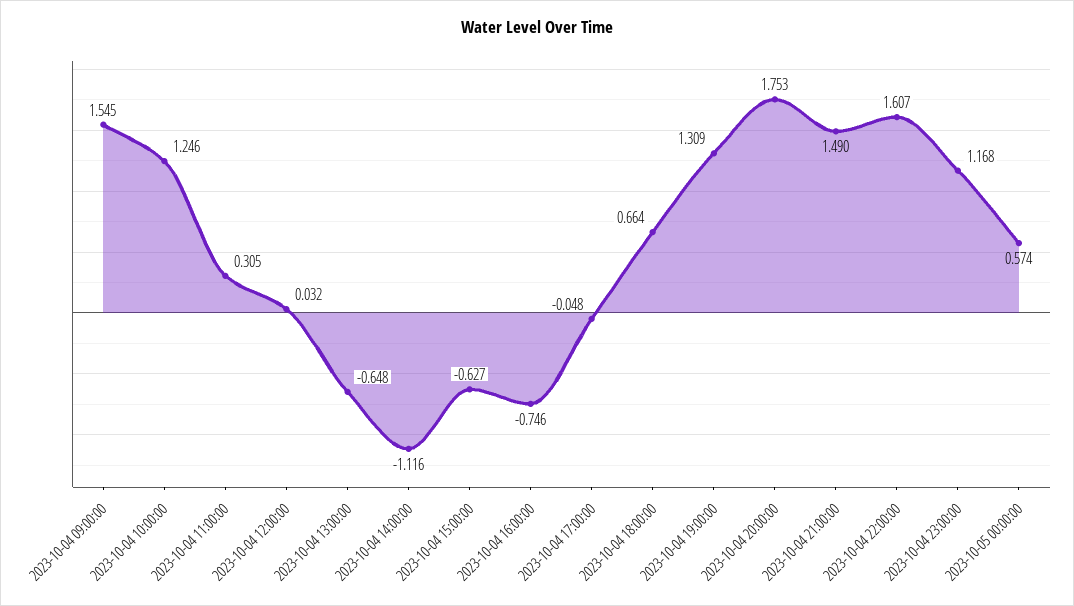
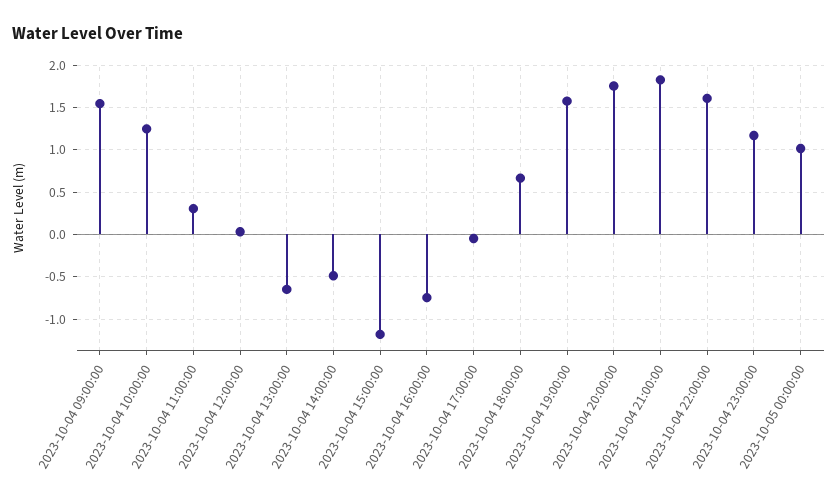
2023-10-04 14:00:00: -1.116 -> -0.5
2023-10-04 15:00:00: -0.627 -> -1.2
2023-10-04 19:00:00: 1.309 -> 1.6
2023-10-04 21:00:00: 1.49 -> 1.8
2023-10-05 00:00:00: 0.574 -> 1

